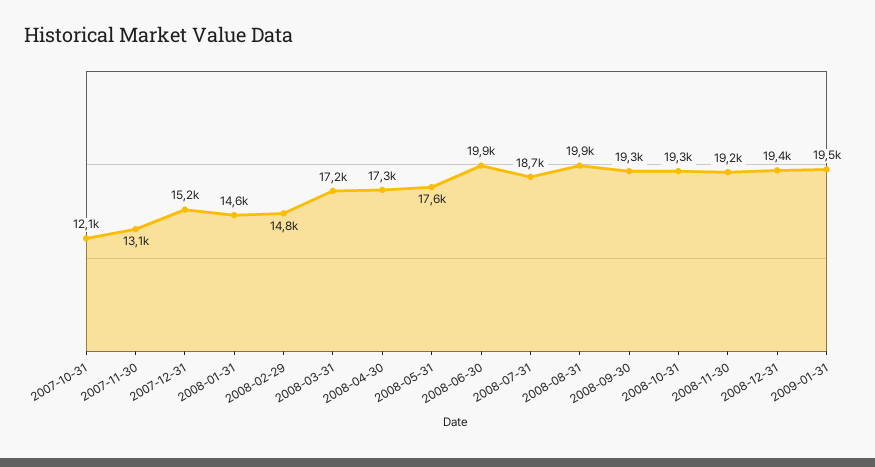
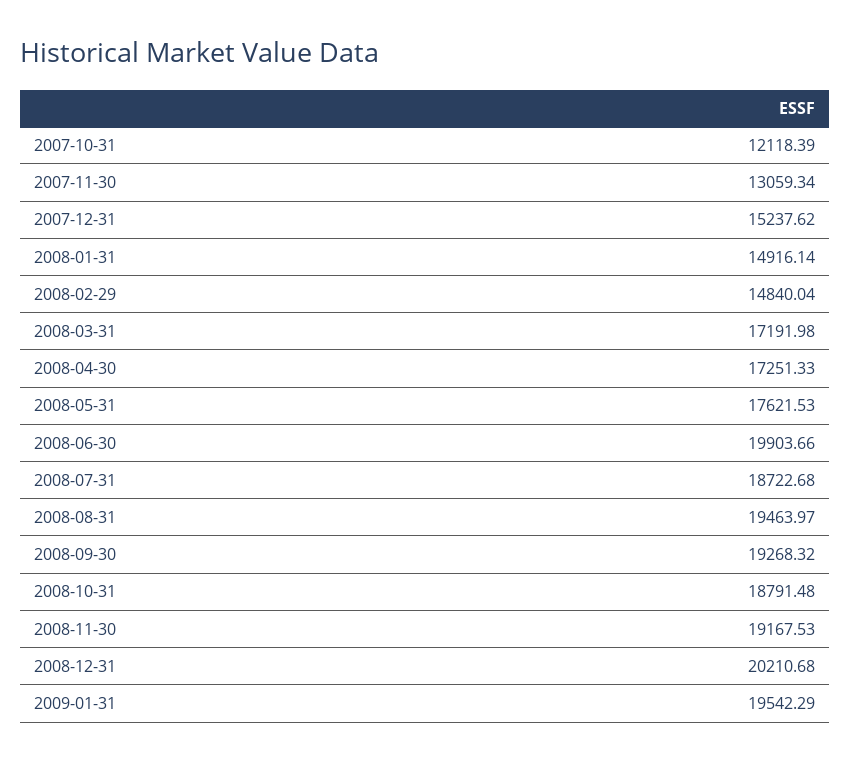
2008-01-31: 14600 -> 14916.14
2008-08-31: 19900 -> 19463.97
2008-10-31: 19300 -> 18791.48
2008-12-31: 19400 -> 20210.68

